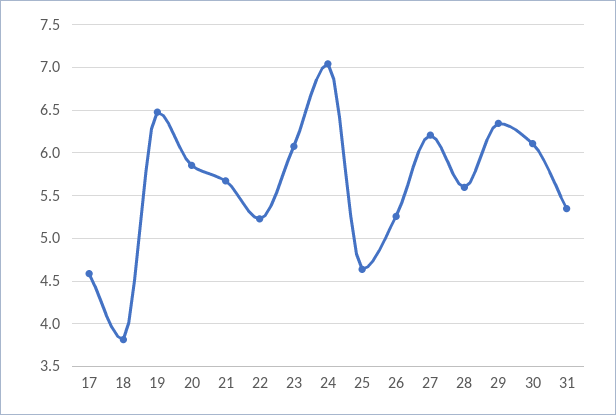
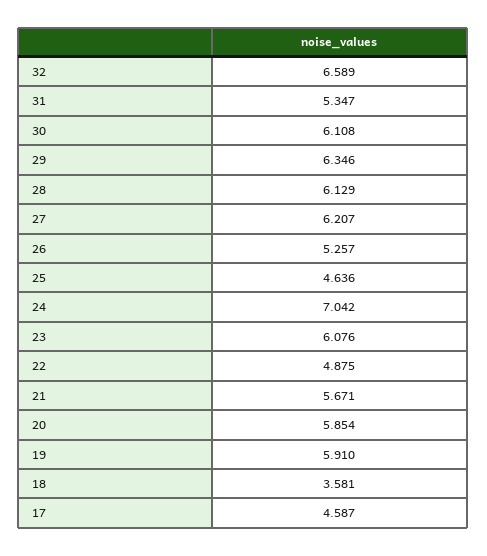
18: 3.8 -> 3.581
19: 6.5 -> 5.91
22: 5.2 -> 4.875
28: 5.6 -> 6.129
32: none -> 6.589

